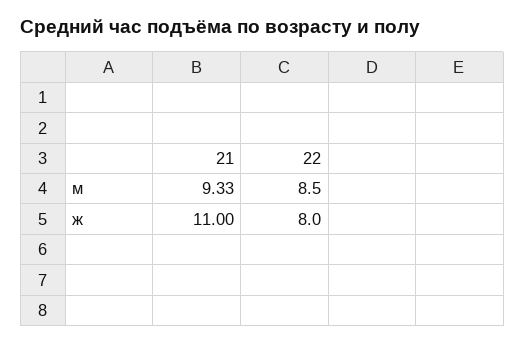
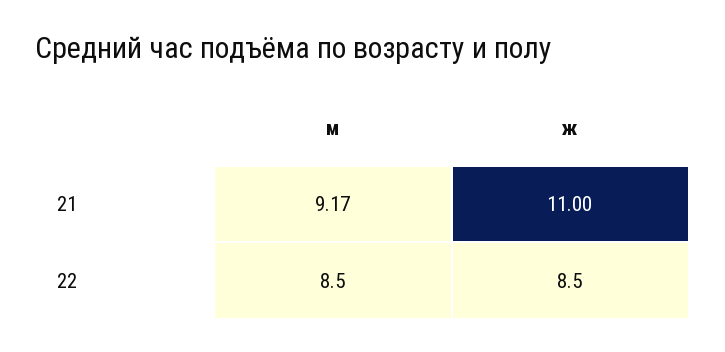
21, м: 9.33 -> 9.17
22, ж: 8 -> 8.5

